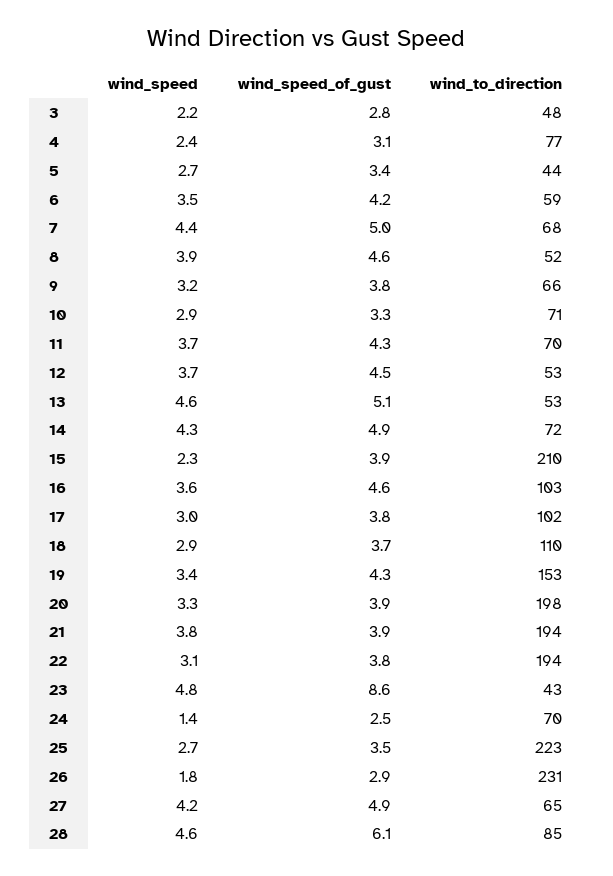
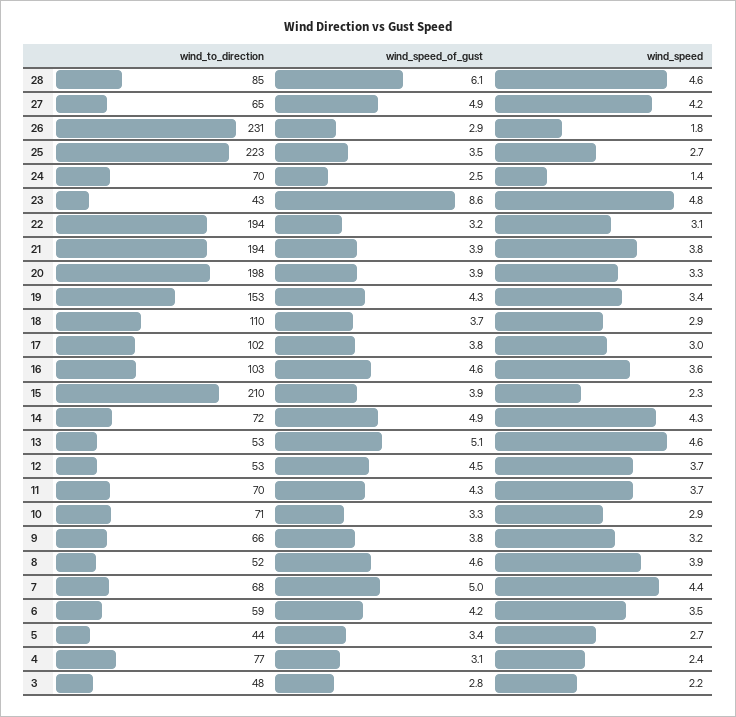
wind_speed_of_gust, 22: 3.8 -> 3.2

